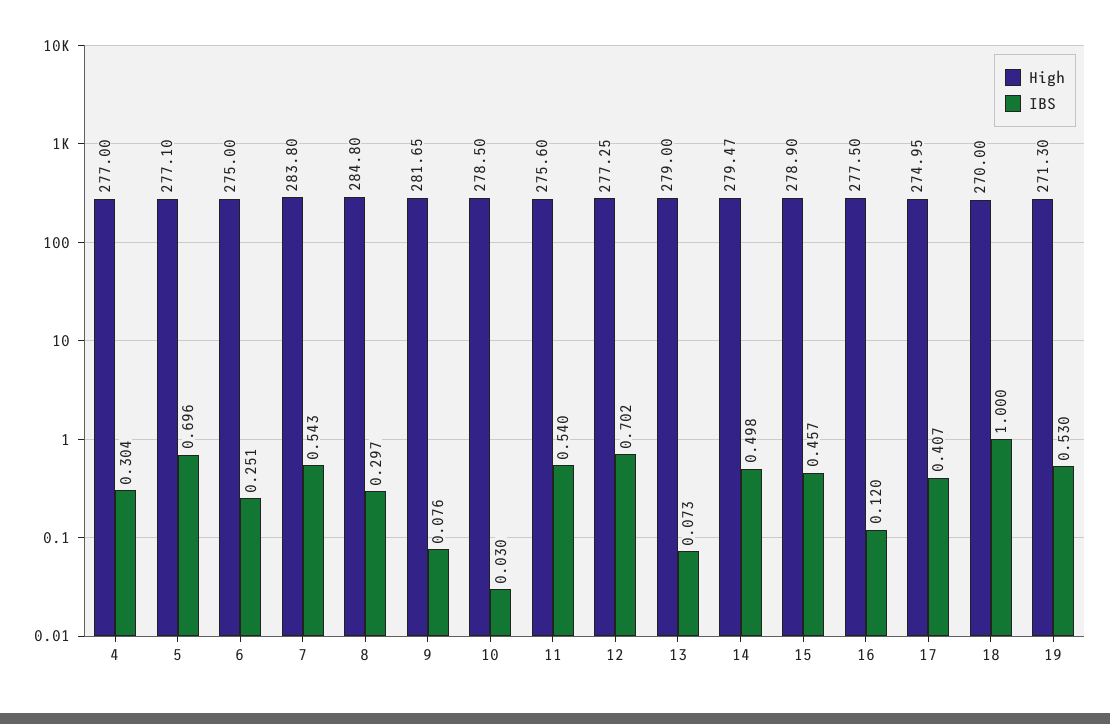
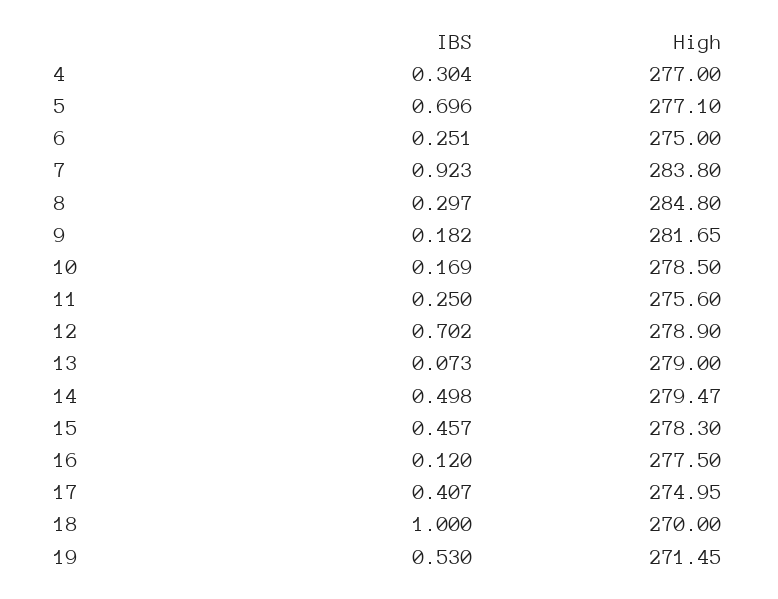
IBS, 7: 0.543 -> 0.923
IBS, 9: 0.076 -> 0.182
IBS, 10: 0.03 -> 0.169
IBS, 11: 0.54 -> 0.25
High, 12: 277.25 -> 278.9
High, 15: 278.9 -> 278.3
High, 19: 271.3 -> 271.45

